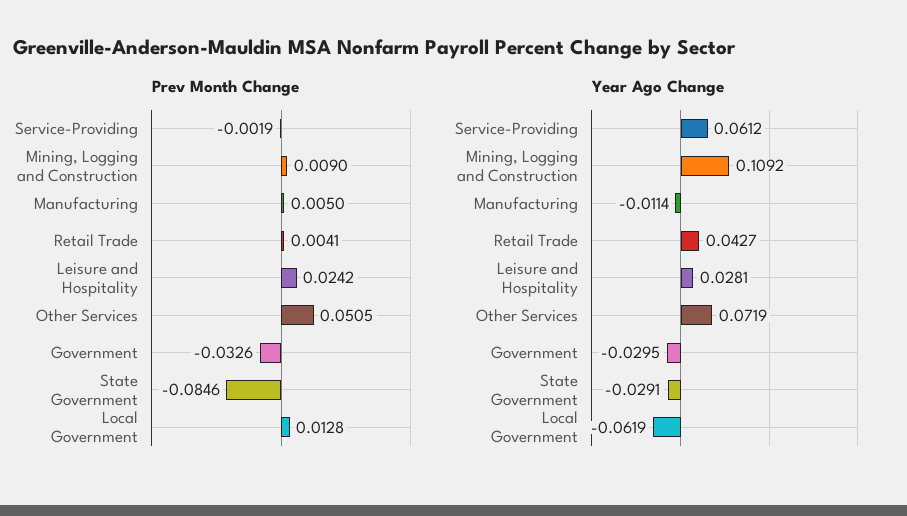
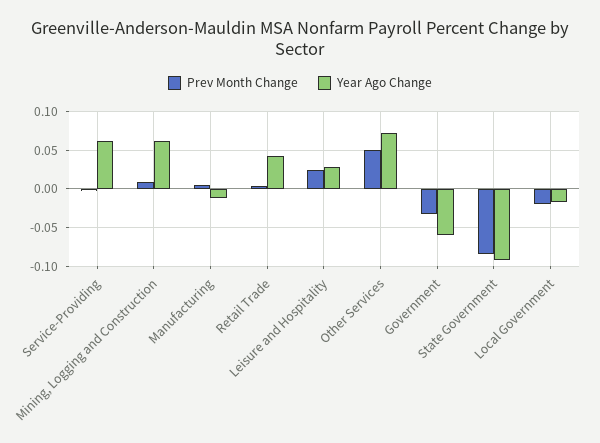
Prev Month Change, Local Government: 0.0128 -> -0.02
Year Ago Change, Mining, Logging and Construction: 0.1092 -> 0.06
Year Ago Change, Government: -0.0295 -> -0.06
Year Ago Change, State Government: -0.0291 -> -0.09
Year Ago Change, Local Government: -0.0619 -> -0.02

